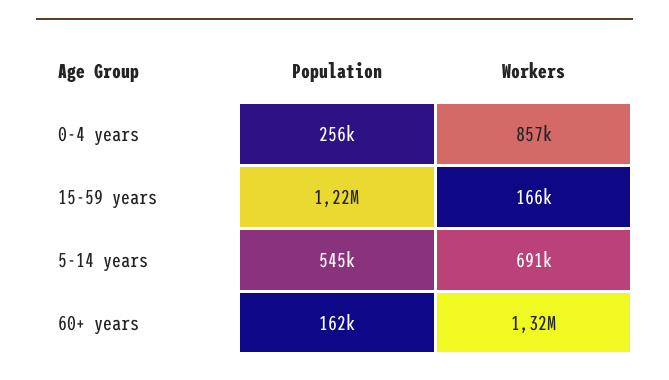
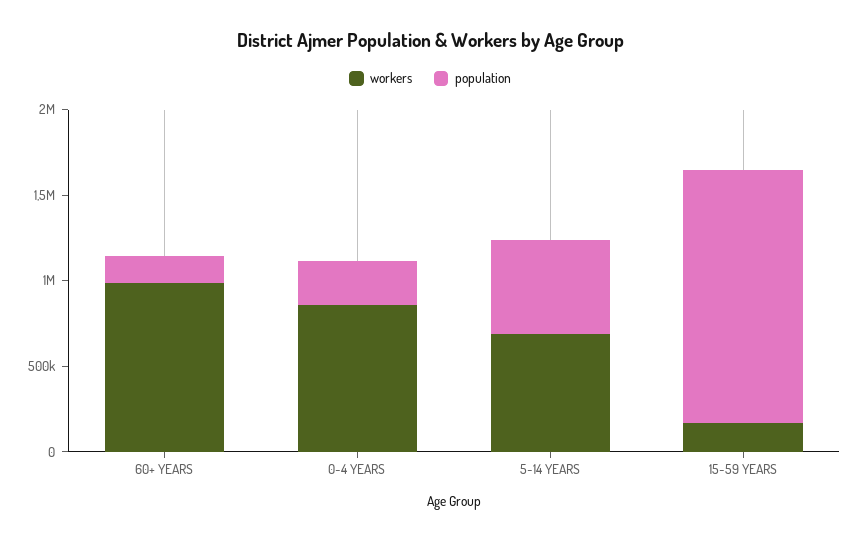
Population, 15-59 years: 1220000 -> 1500000
Workers, 60+ years: 1320000 -> 1000000

